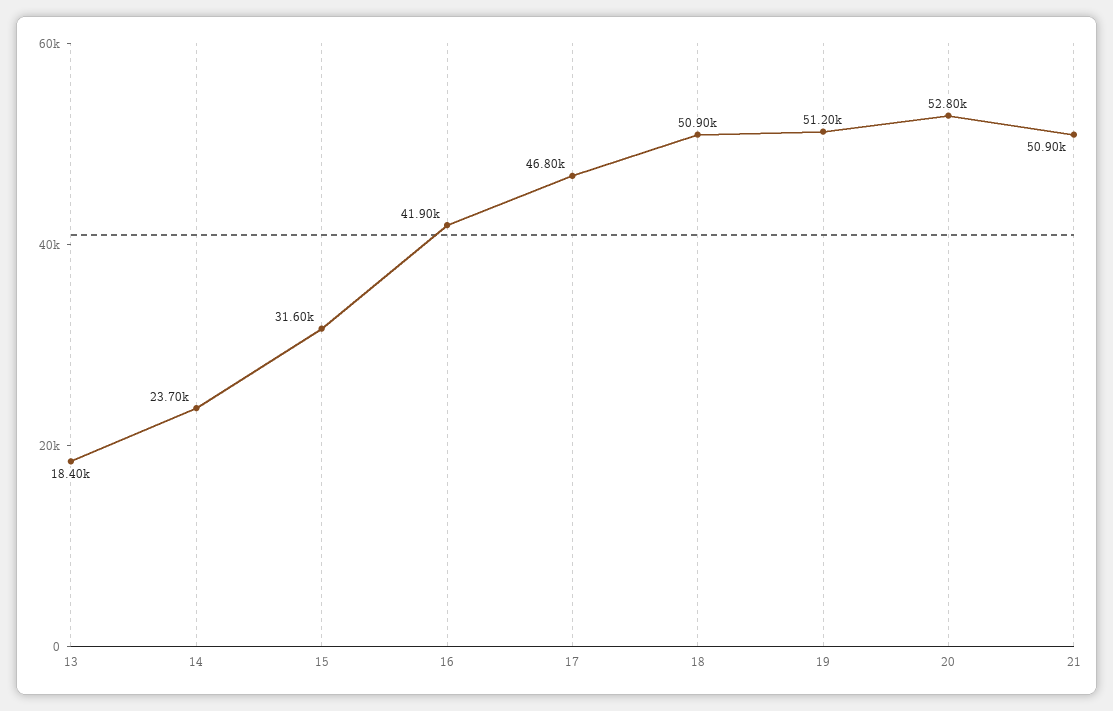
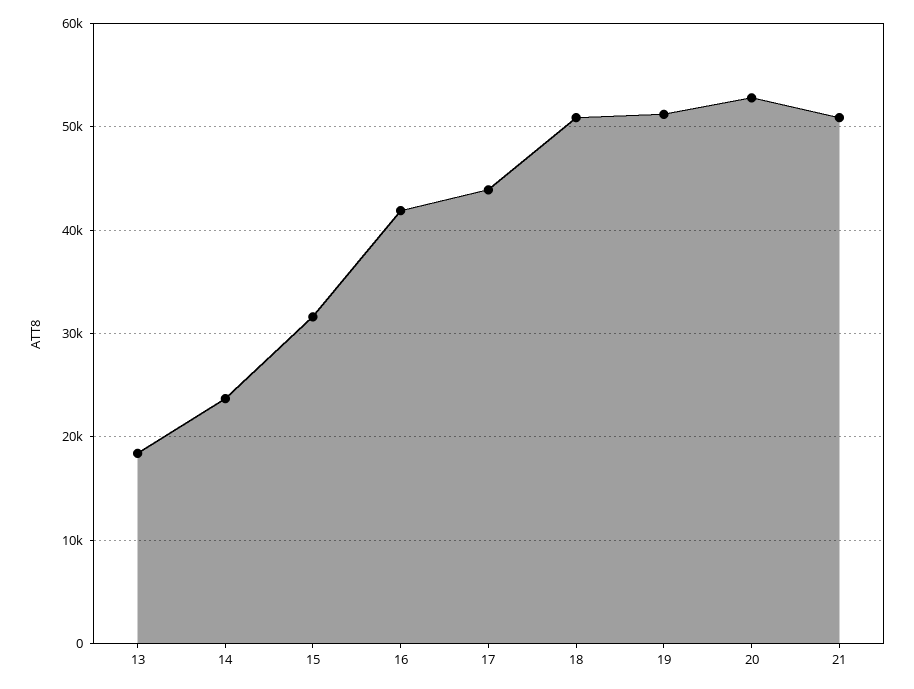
17: 46800 -> 44000

